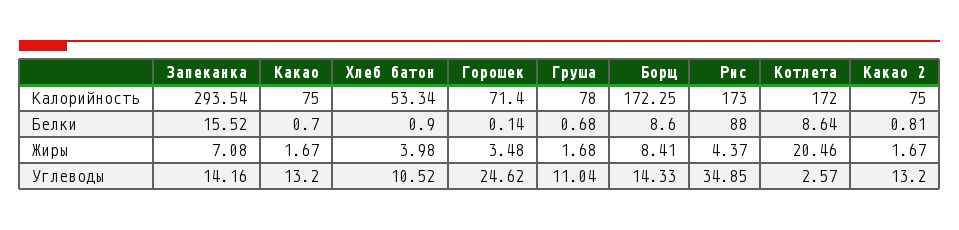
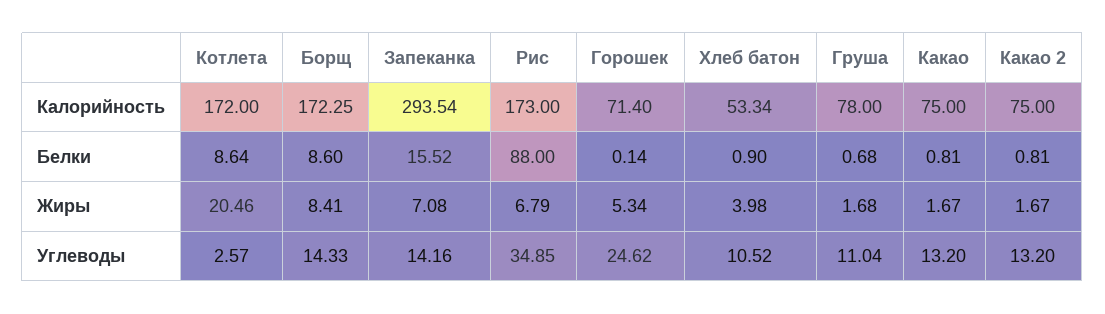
Какао, Белки: 0.7 -> 0.81
Горошек, Жиры: 3.48 -> 5.34
Рис, Жиры: 4.37 -> 6.79

